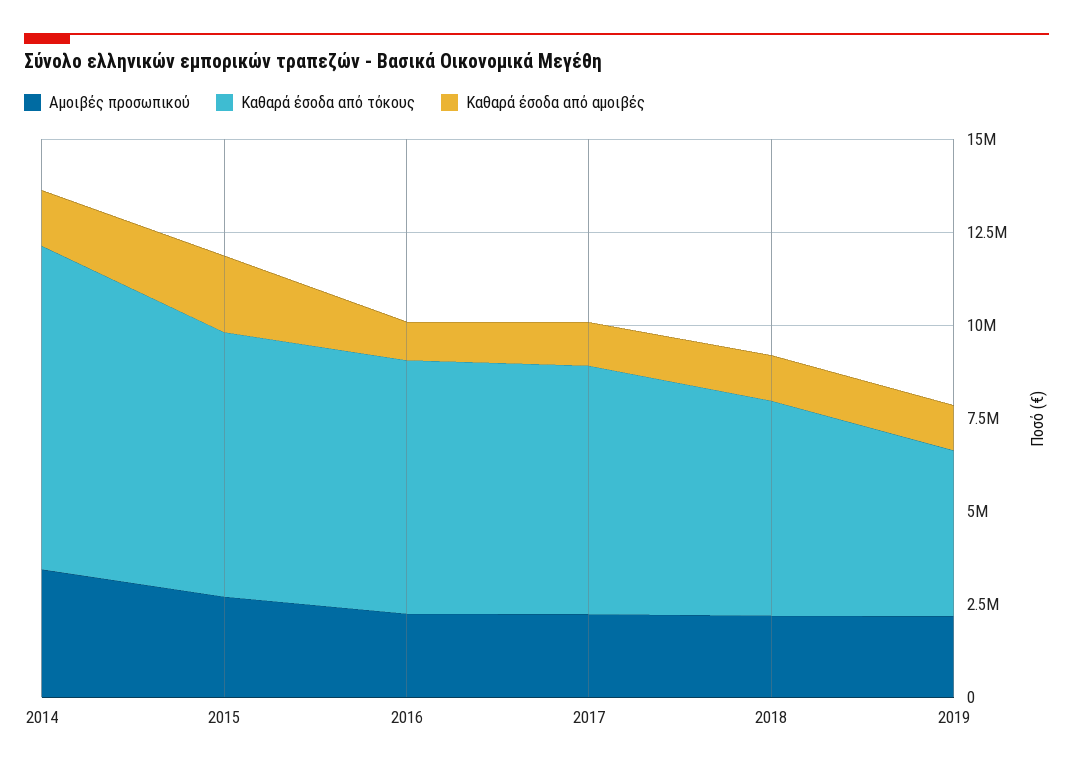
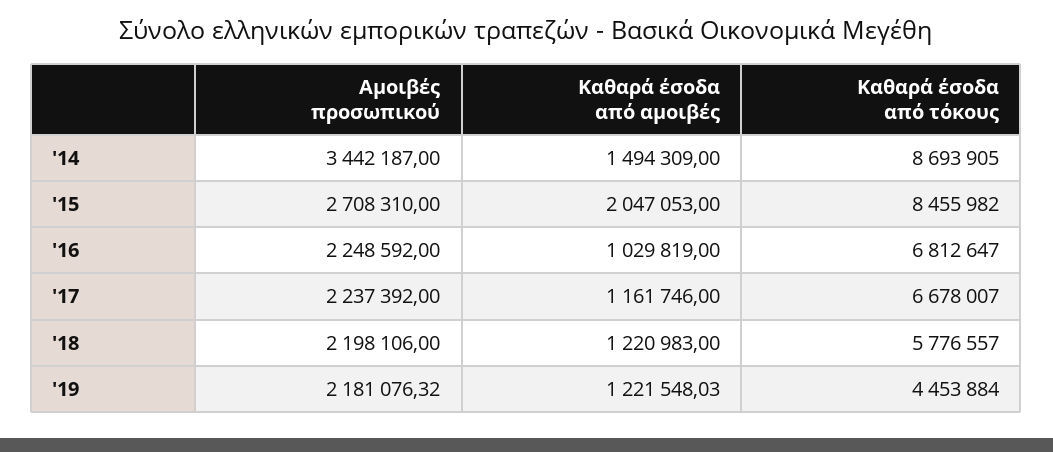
Καθαρά έσοδα από τόκους, 2015: 7000000 -> 8455982

